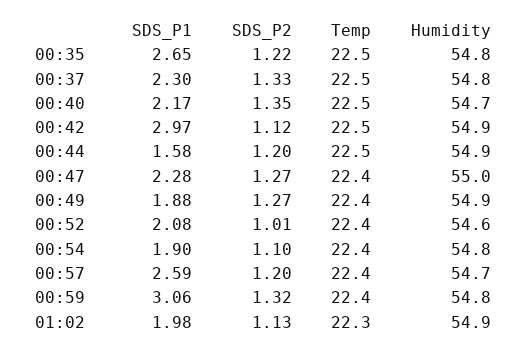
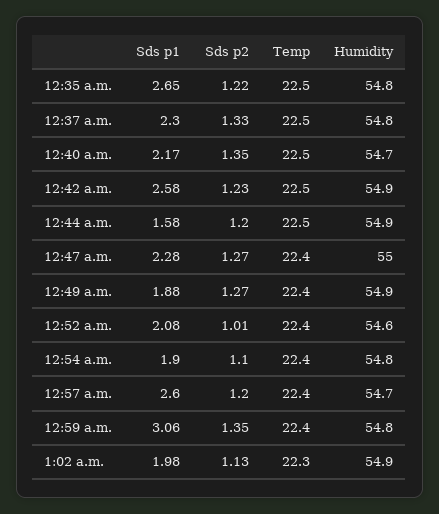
SDS_P1, 00:42: 2.97 -> 2.58
SDS_P2, 00:42: 1.12 -> 1.23
SDS_P1, 00:57: 2.59 -> 2.6
SDS_P2, 00:59: 1.32 -> 1.35

